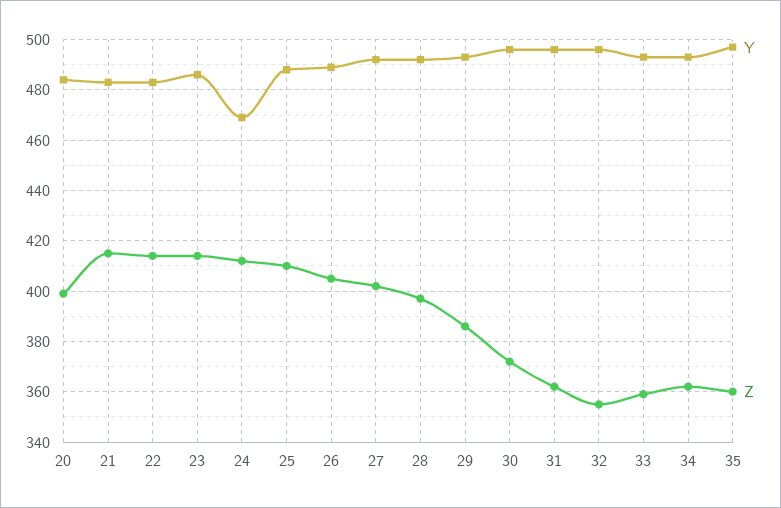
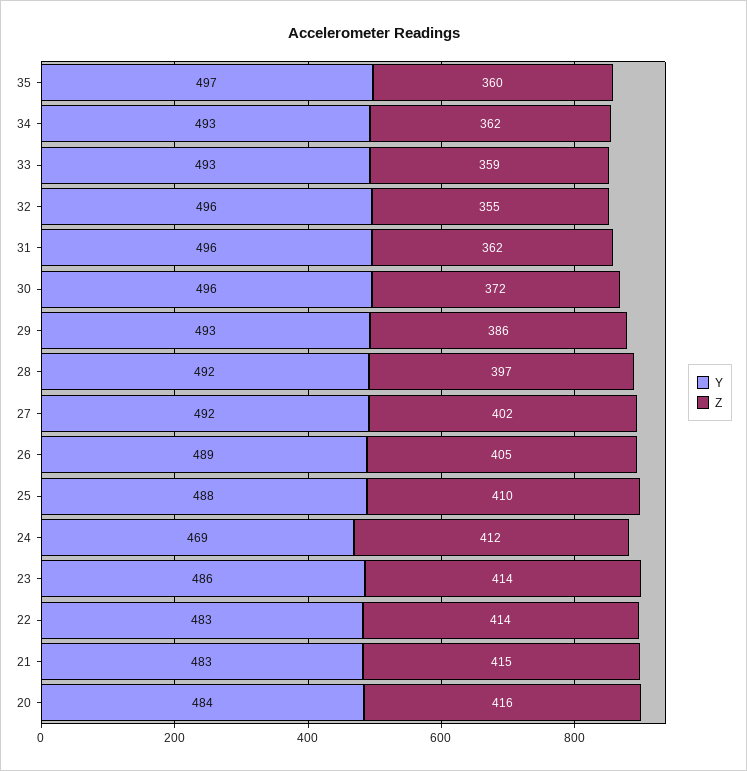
Z, 20: 400 -> 416

